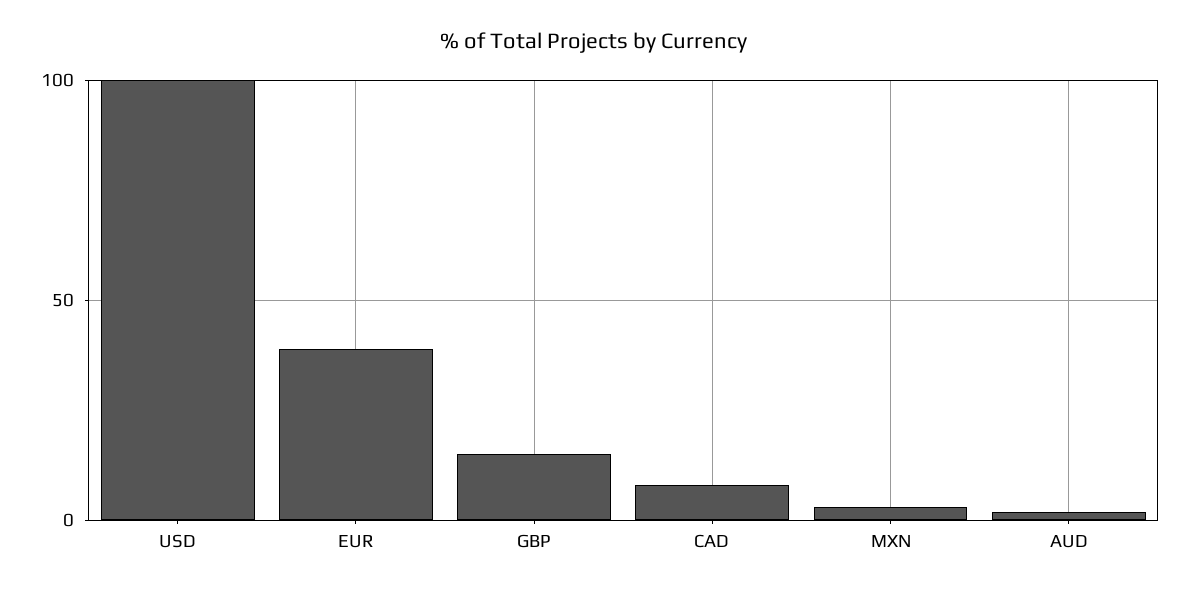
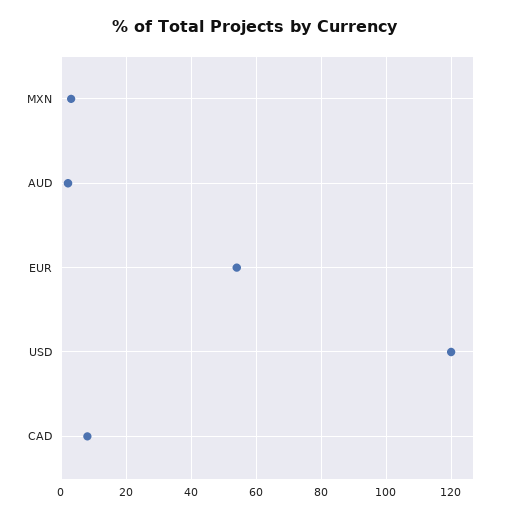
USD: 100 -> 120
EUR: 40 -> 55
GBP: 15 -> none

